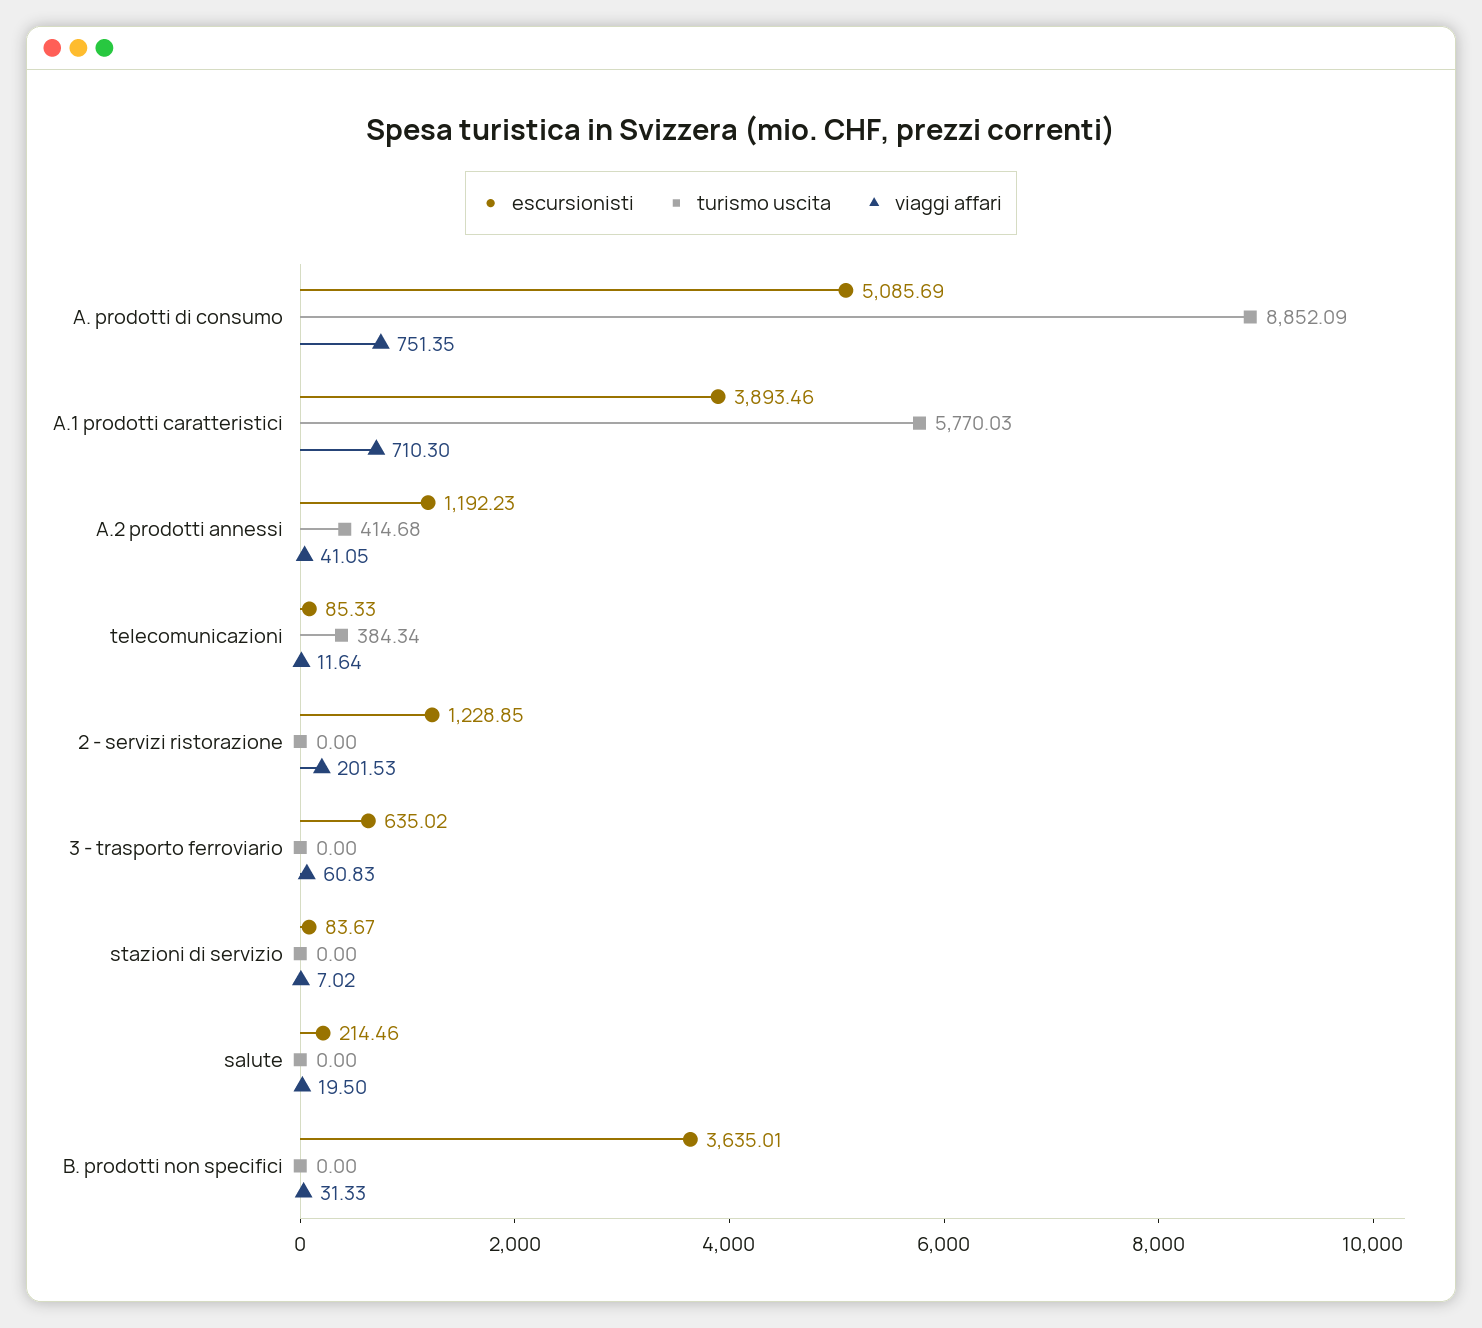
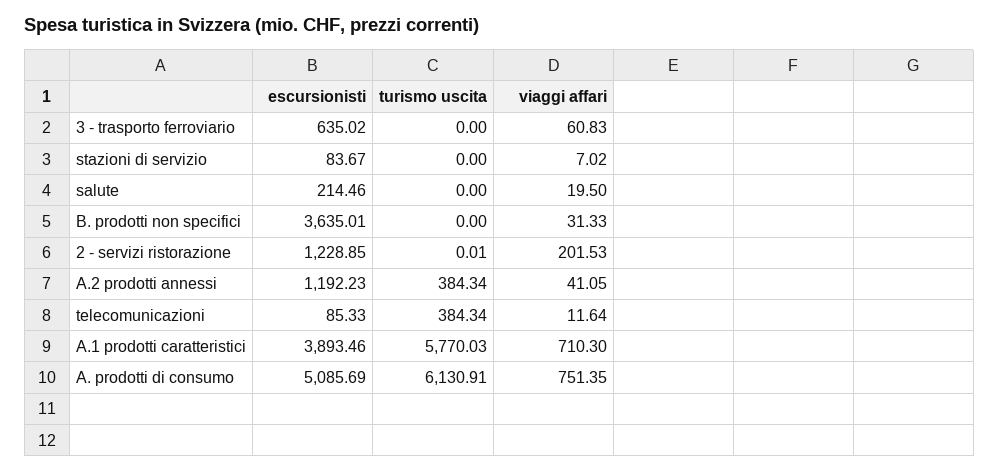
turismo uscita, A. prodotti di consumo: 8852.09 -> 6130.91
turismo uscita, A.2 prodotti annessi: 414.68 -> 384.34
turismo uscita, 2 - servizi ristorazione: 0 -> 0.01

